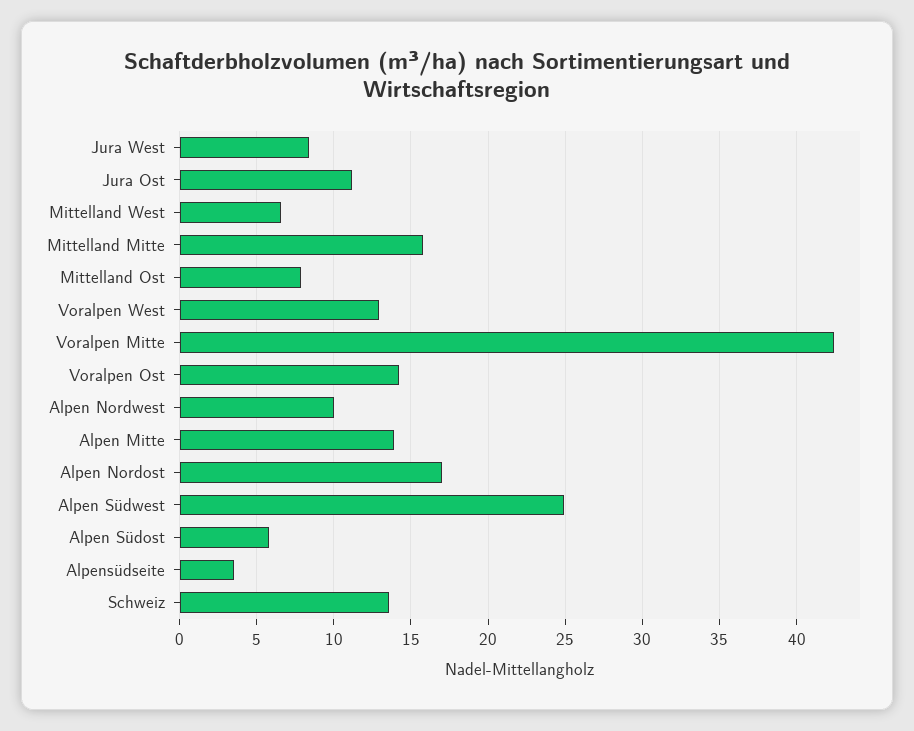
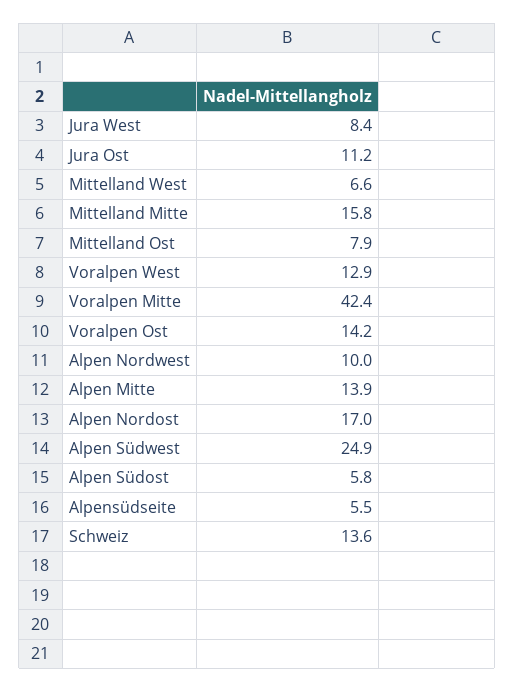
Alpensüdseite: 3.5 -> 5.5

